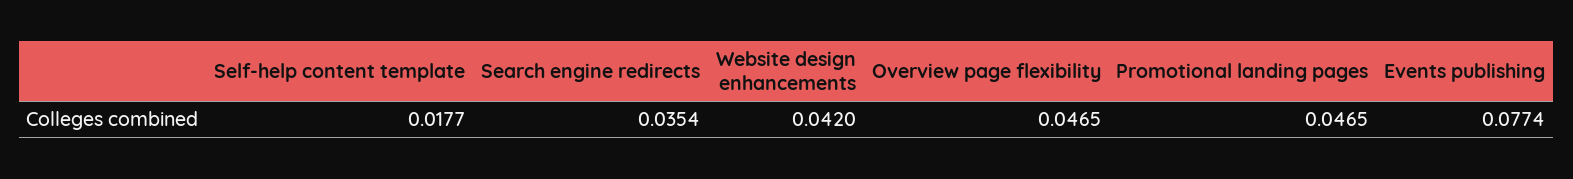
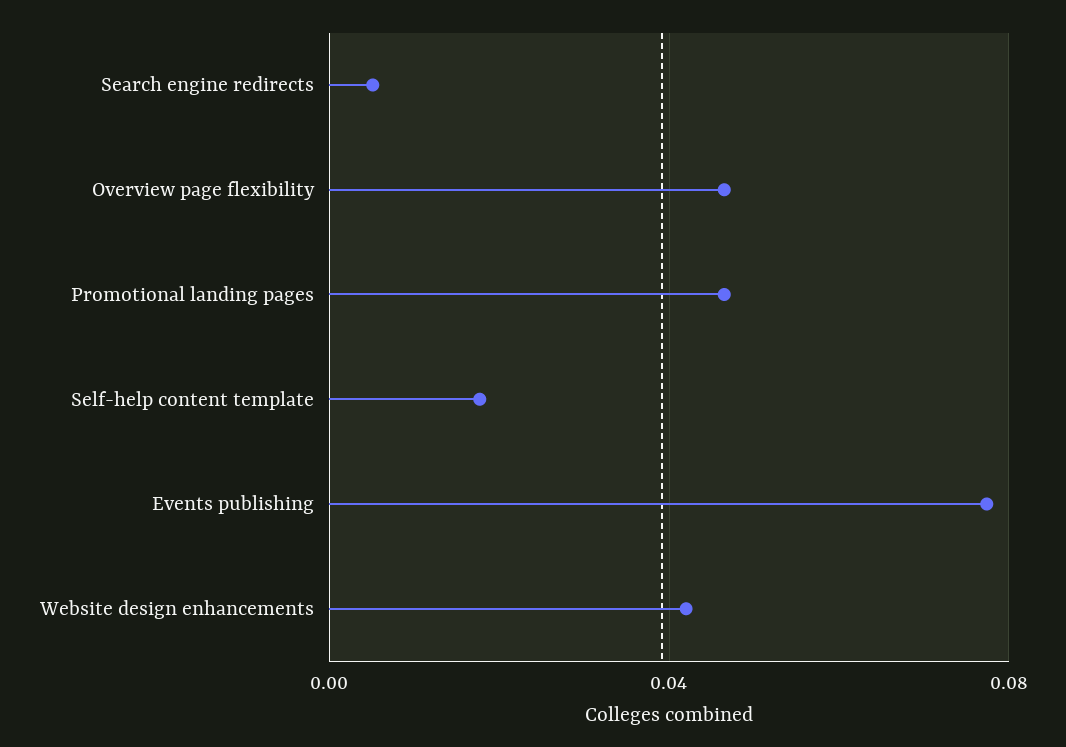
Search engine redirects: 0.0354 -> 0.005

